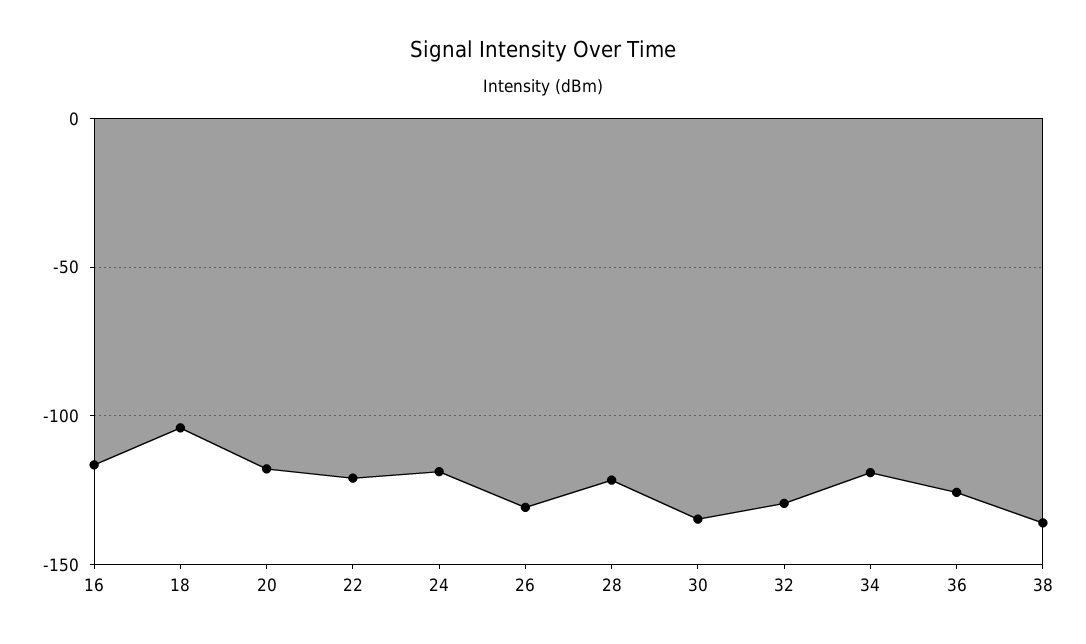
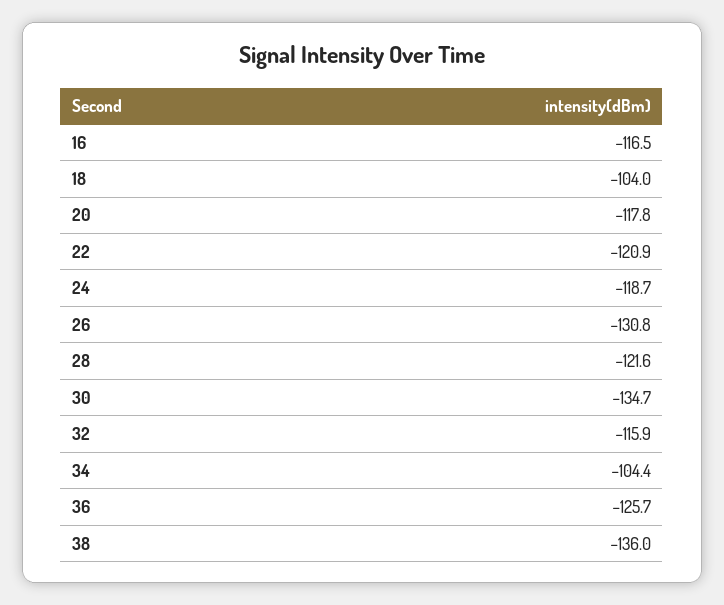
32: -130 -> -115.9
34: -120 -> -104.4

